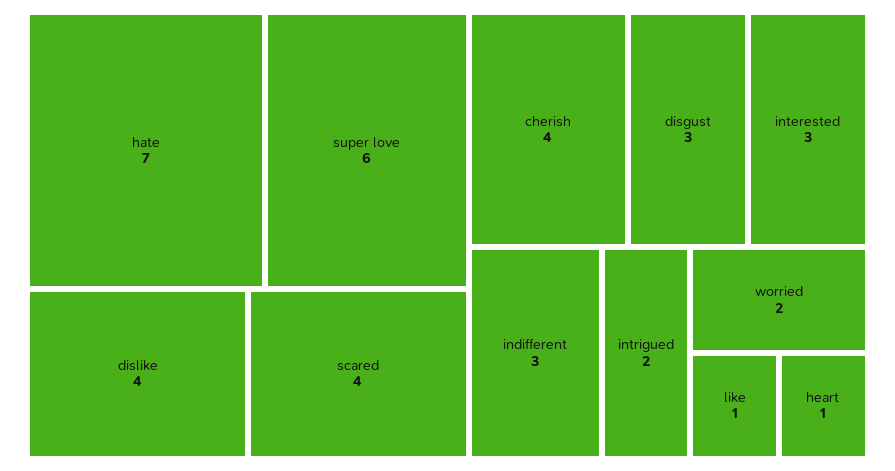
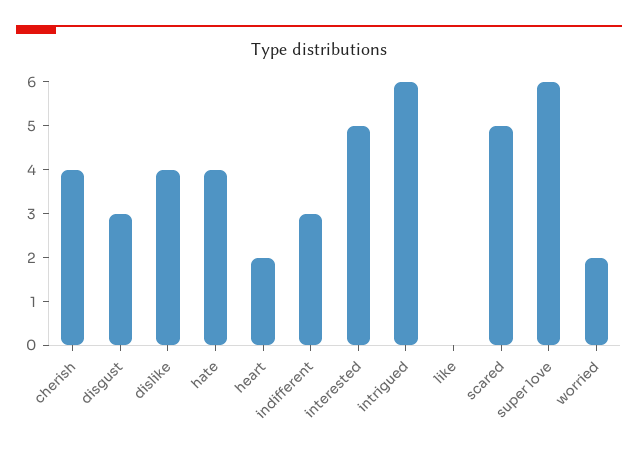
hate: 7 -> 4
scared: 4 -> 5
interested: 3 -> 5
intrigued: 2 -> 6
like: 1 -> 0
heart: 1 -> 2

